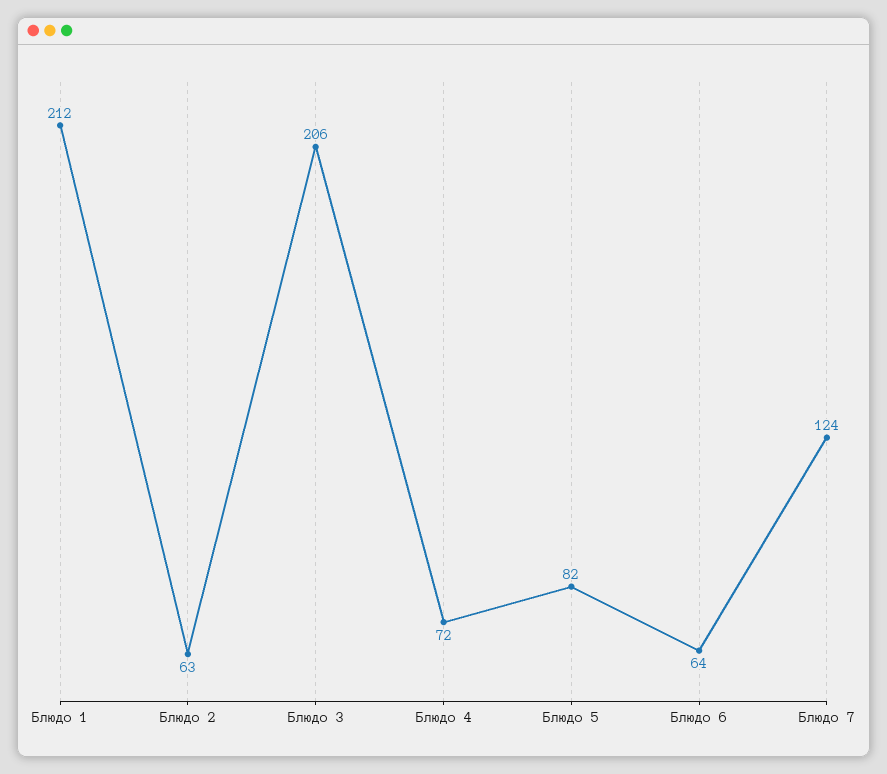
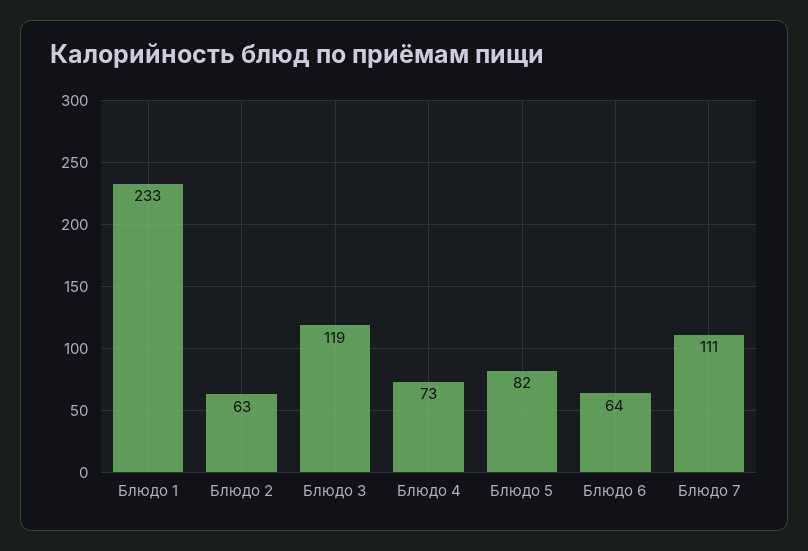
Блюдо 1: 212 -> 233
Блюдо 3: 206 -> 119
Блюдо 4: 72 -> 73
Блюдо 7: 124 -> 111

